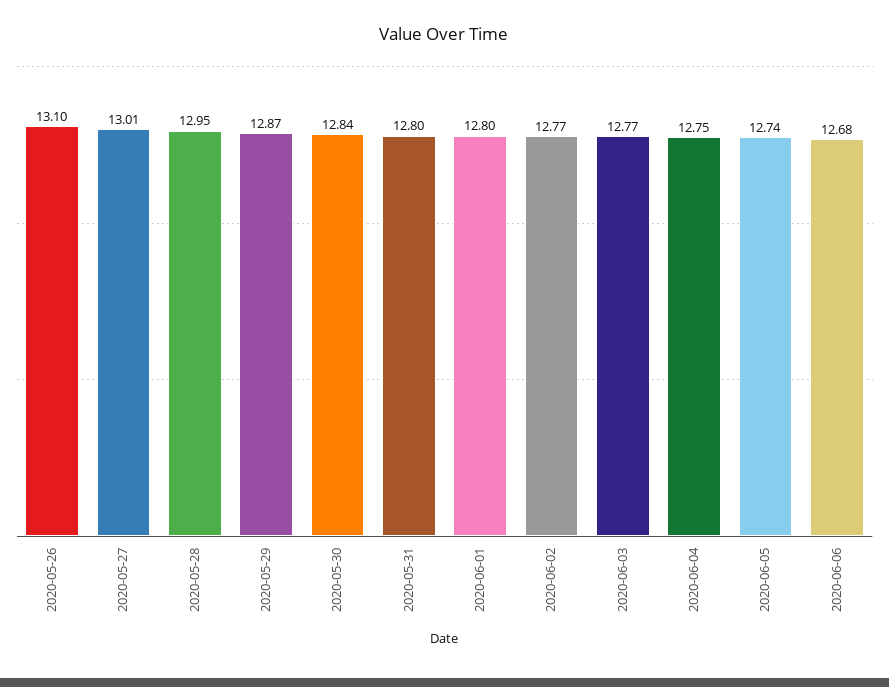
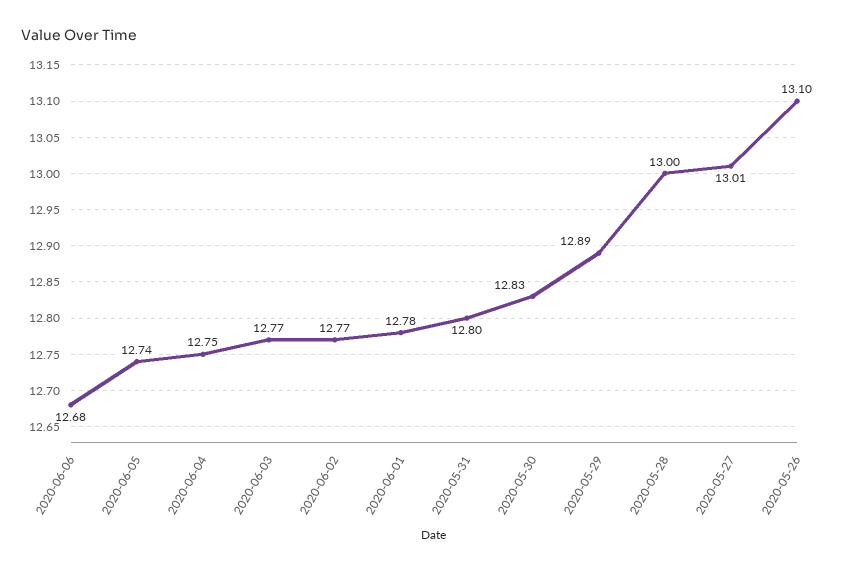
2020-05-28: 12.95 -> 13
2020-05-29: 12.87 -> 12.89
2020-05-30: 12.84 -> 12.83
2020-06-01: 12.8 -> 12.78

